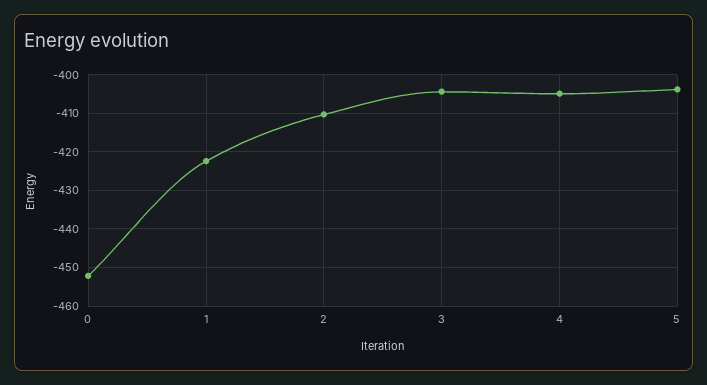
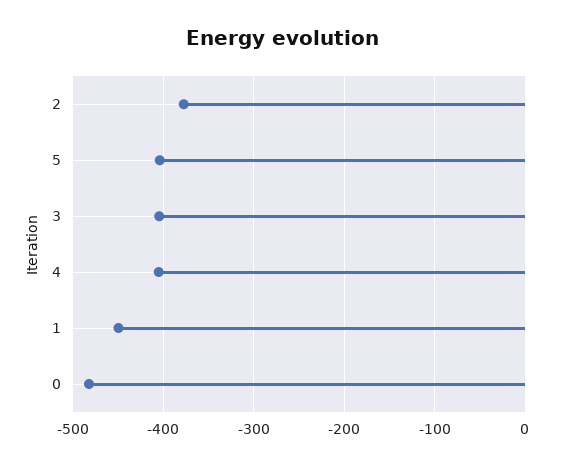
0: -452 -> -480
1: -422 -> -450
2: -410 -> -380

